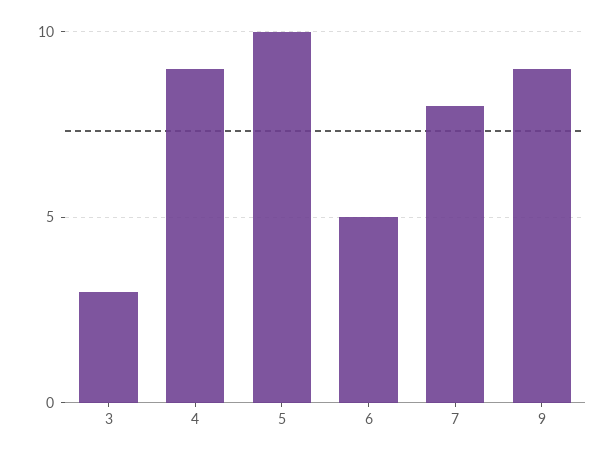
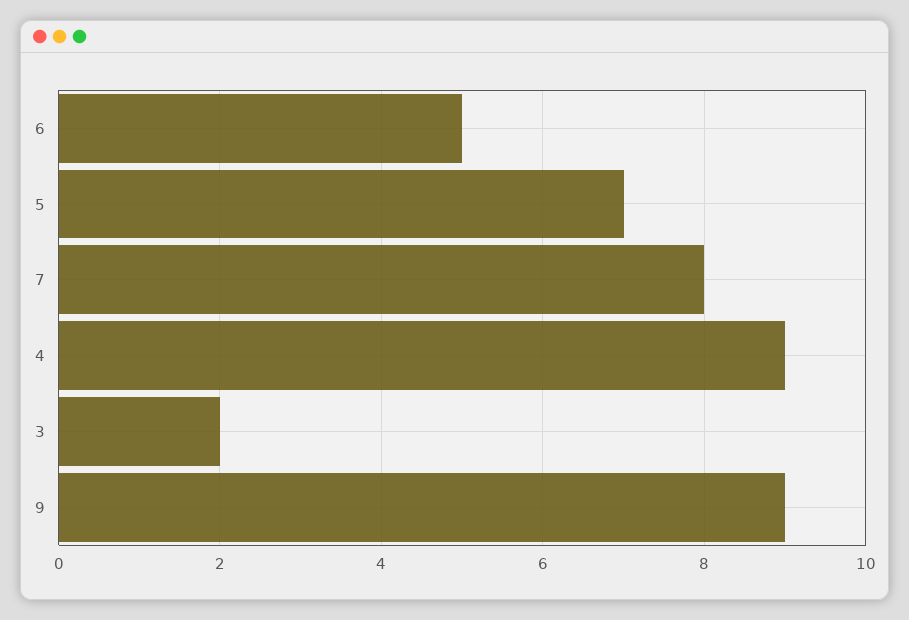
3: 3 -> 2
5: 10 -> 7

